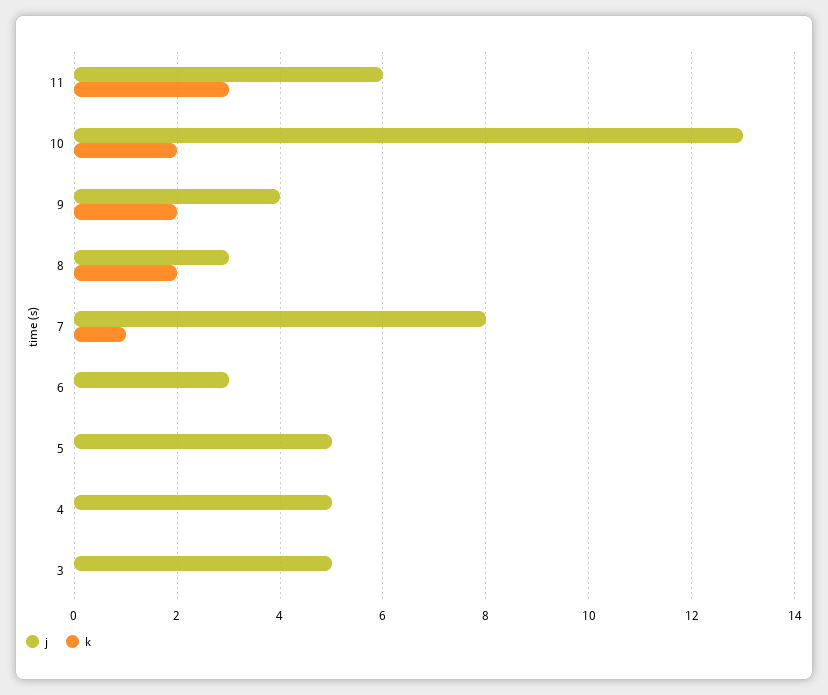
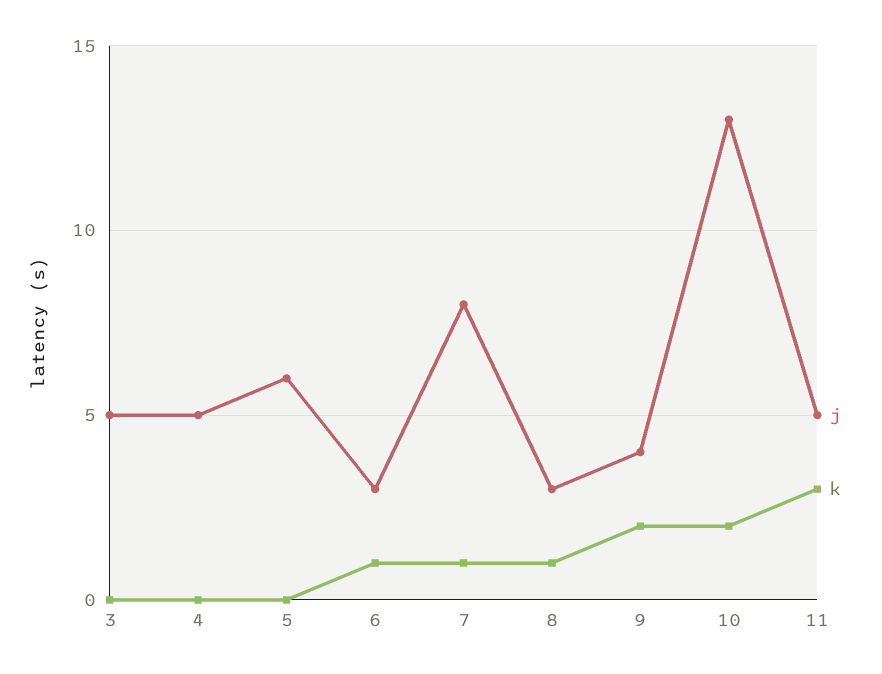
j, 11: 6 -> 5
k, 8: 2 -> 1
k, 6: 0 -> 1
j, 5: 5 -> 6

